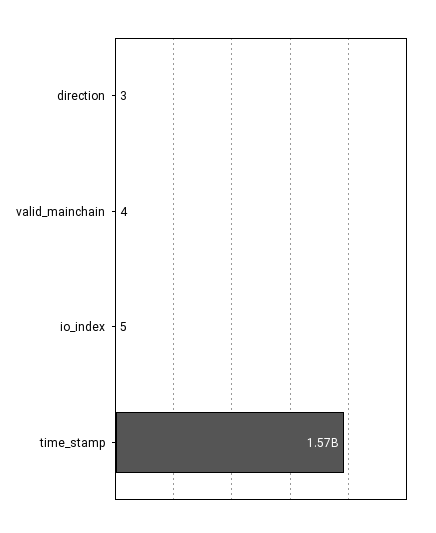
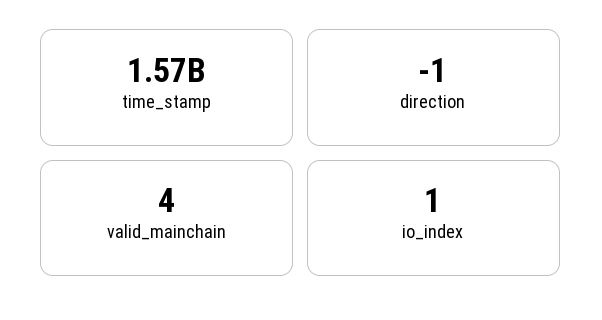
direction: 3 -> -1
io_index: 5 -> 1

